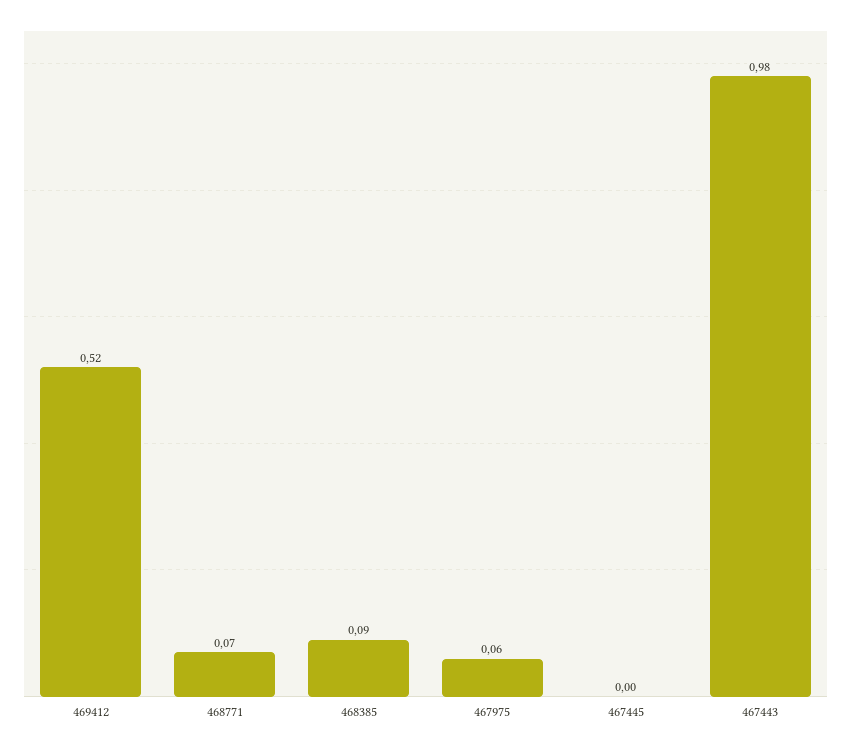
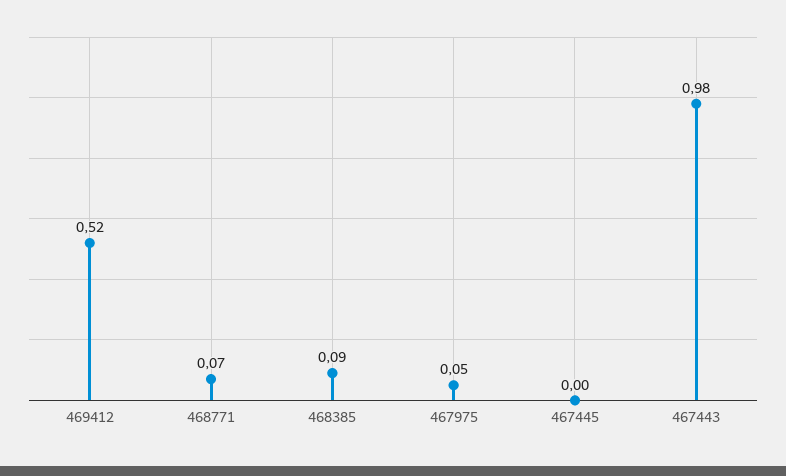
467975: 0.06 -> 0.05

